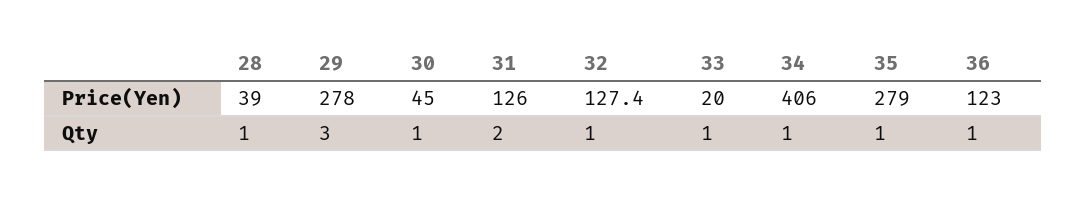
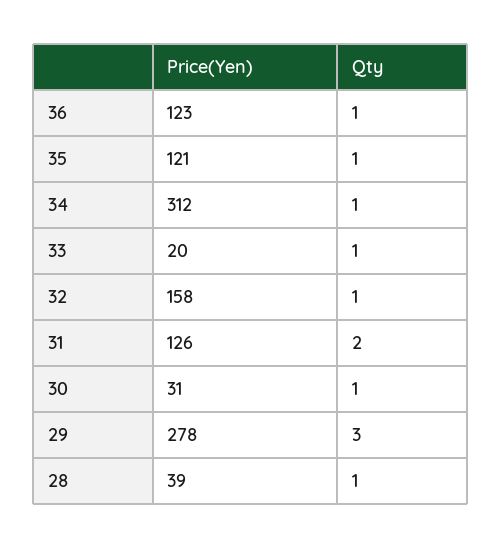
30, Price(Yen): 45 -> 31
32, Price(Yen): 127.4 -> 158
34, Price(Yen): 406 -> 312
35, Price(Yen): 279 -> 121

